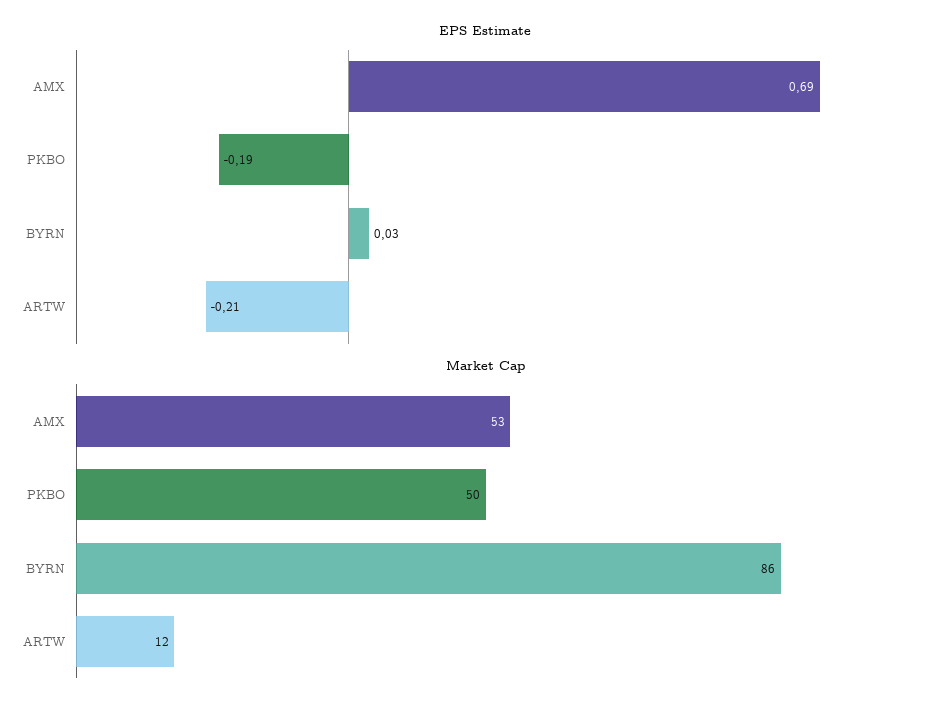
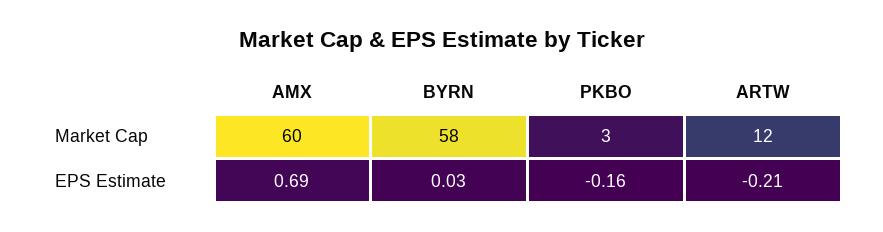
EPS Estimate, PKBO: -0.19 -> -0.16
Market Cap, AMX: 53 -> 60
Market Cap, PKBO: 50 -> 3
Market Cap, BYRN: 86 -> 58

